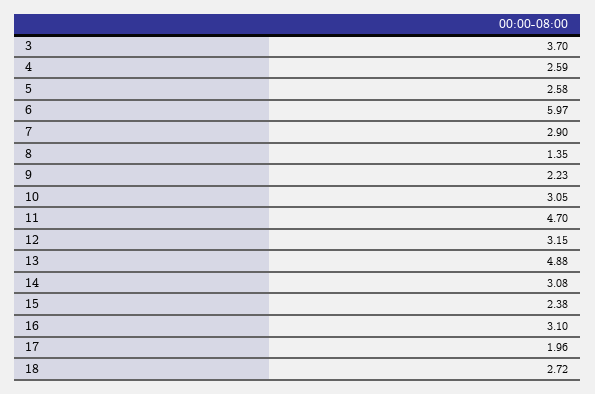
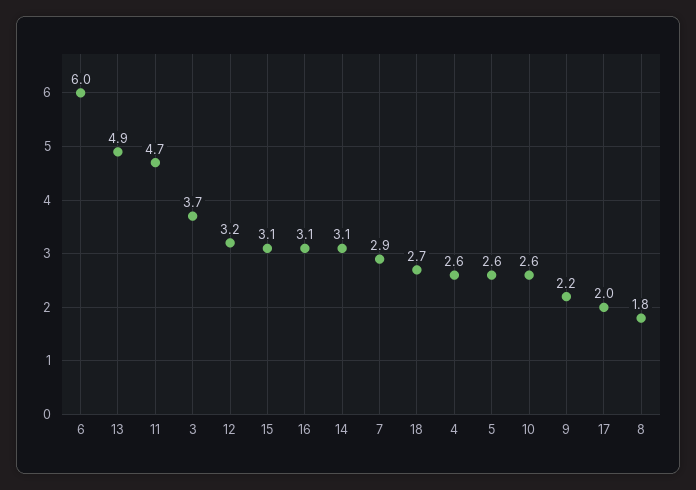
8: 1.35 -> 1.8
10: 3.05 -> 2.6
15: 2.38 -> 3.1

